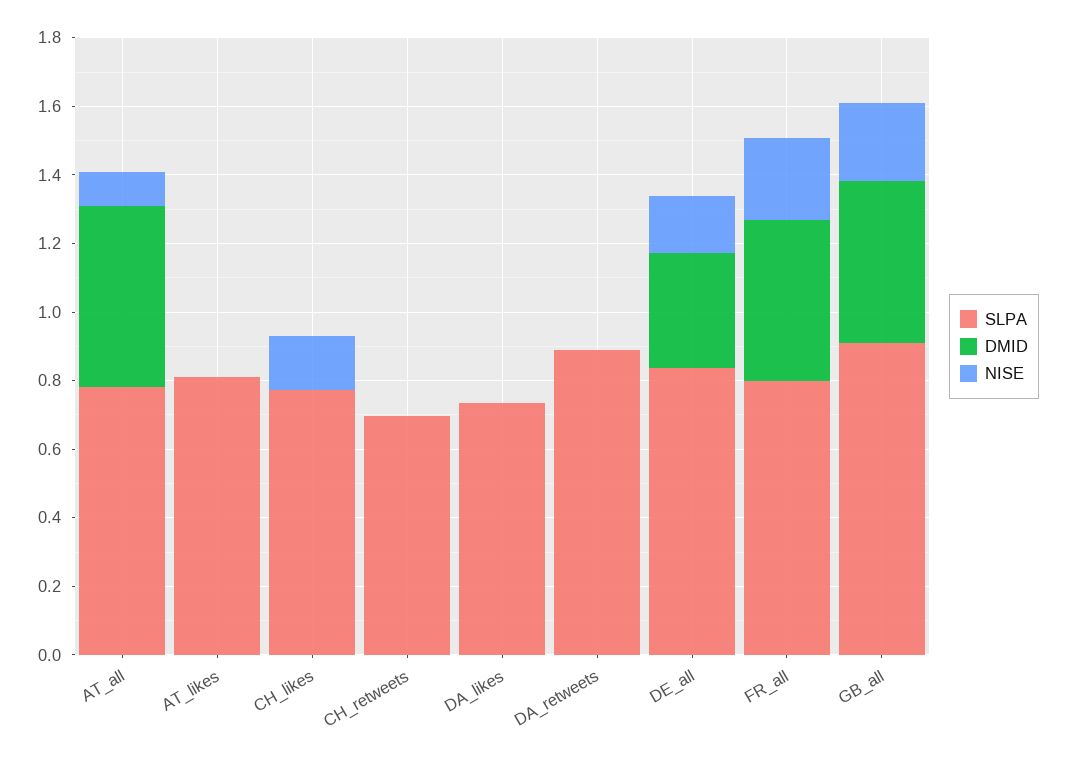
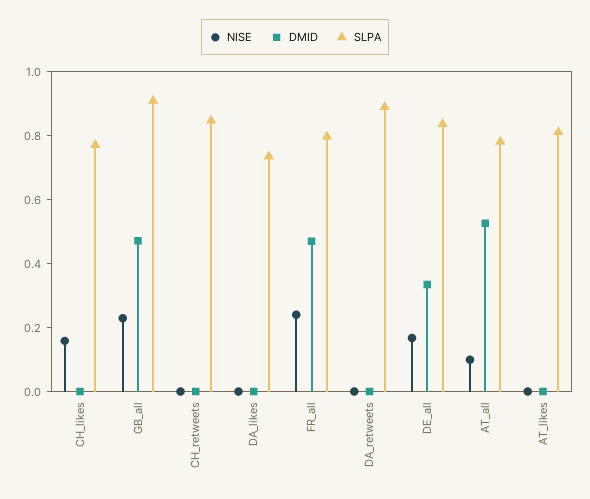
SLPA, CH_retweets: 0.7 -> 0.85

